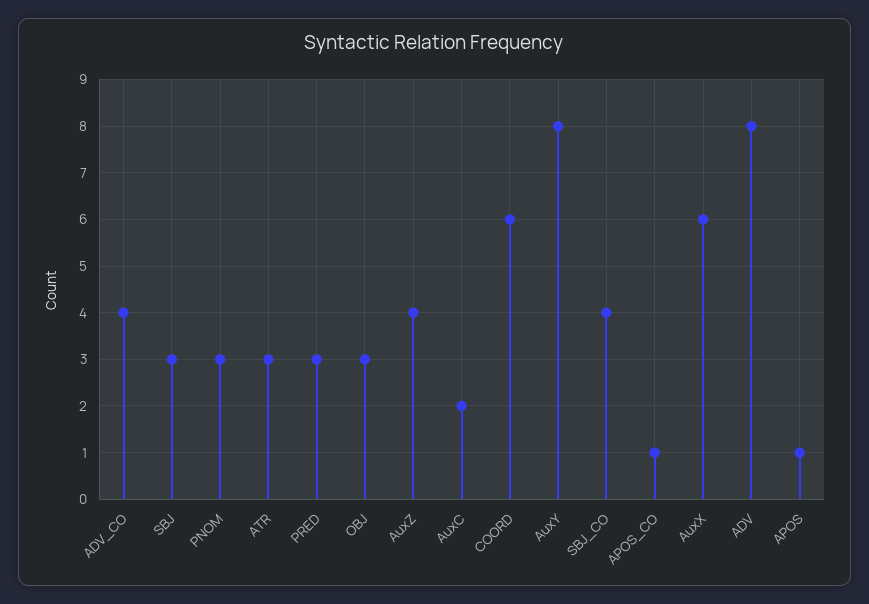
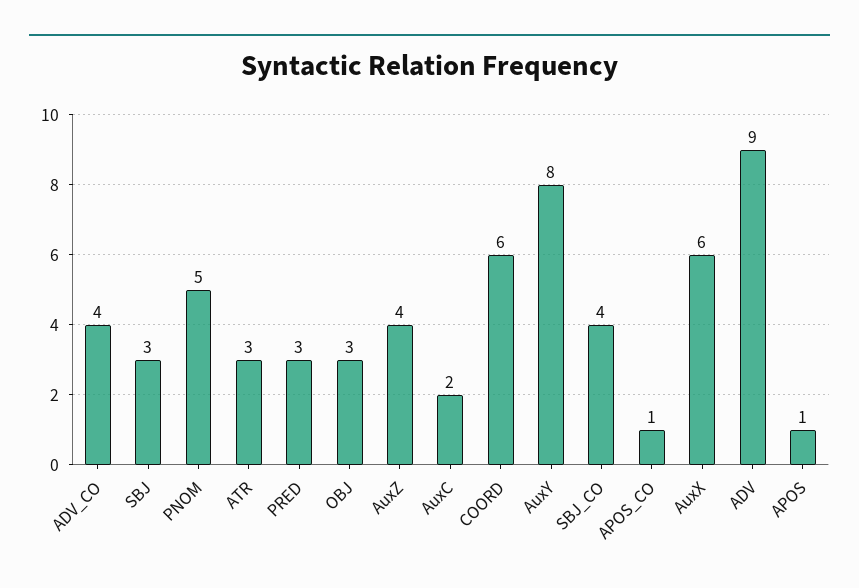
PNOM: 3 -> 5
ADV: 8 -> 9

